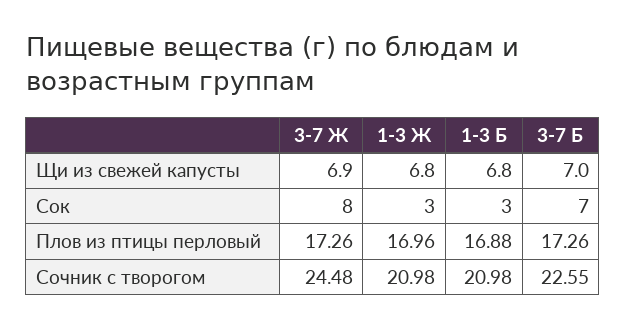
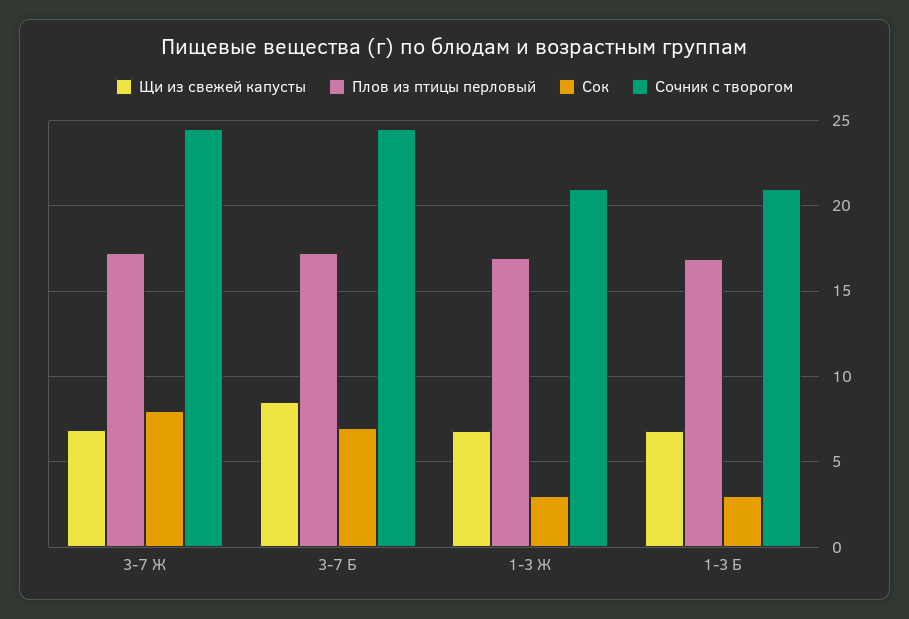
Щи из свежей капусты, 3-7 Б: 7 -> 8.5
Сочник с творогом, 3-7 Б: 22.55 -> 24.5

